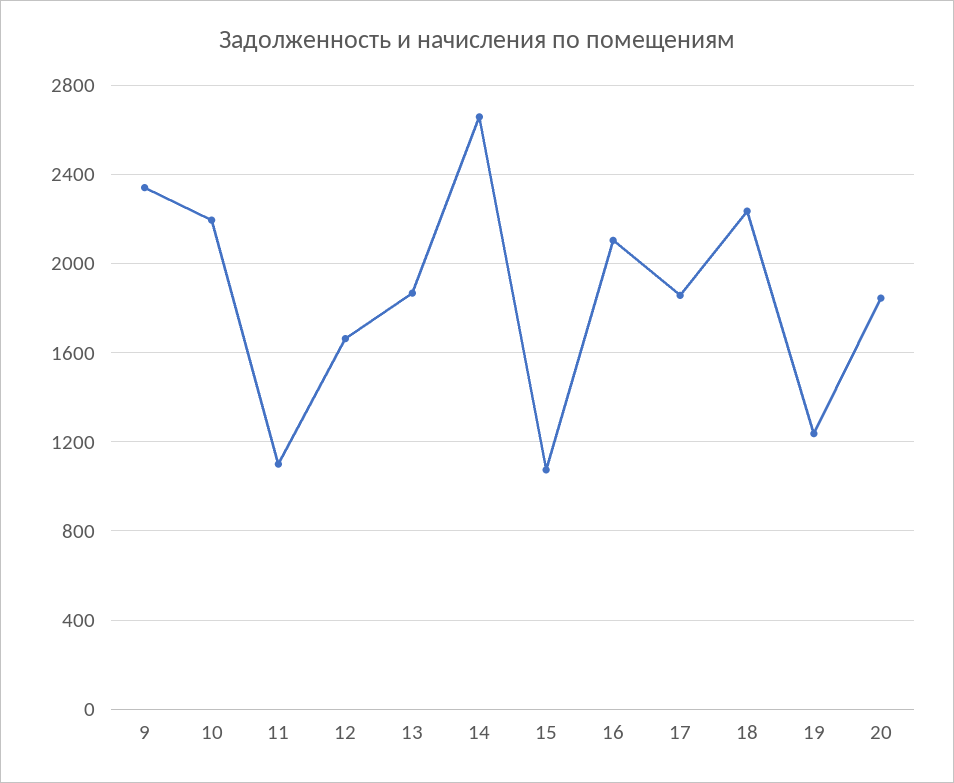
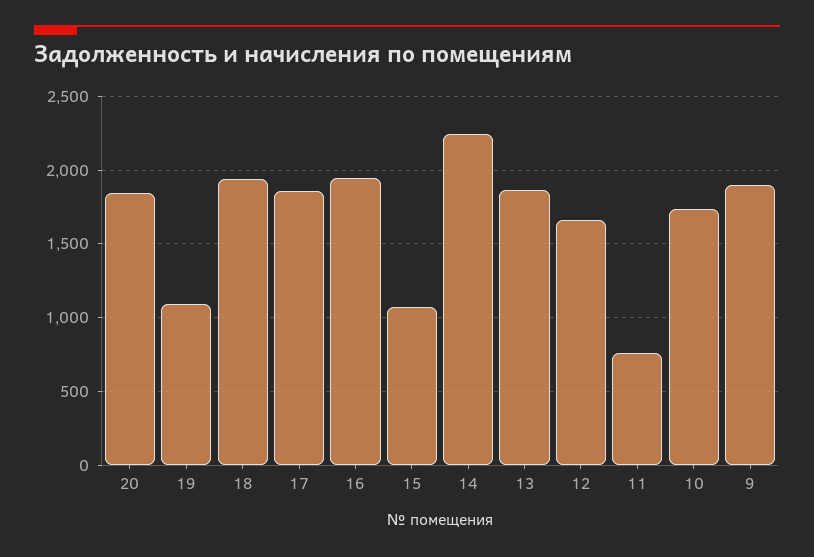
9: 2350 -> 1900
10: 2200 -> 1750
11: 1100 -> 750
14: 2650 -> 2250
16: 2100 -> 1950
18: 2250 -> 1950
19: 1250 -> 1100

